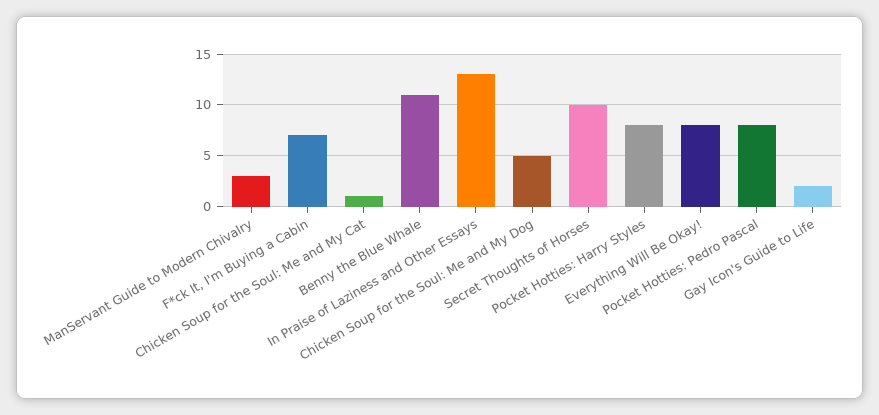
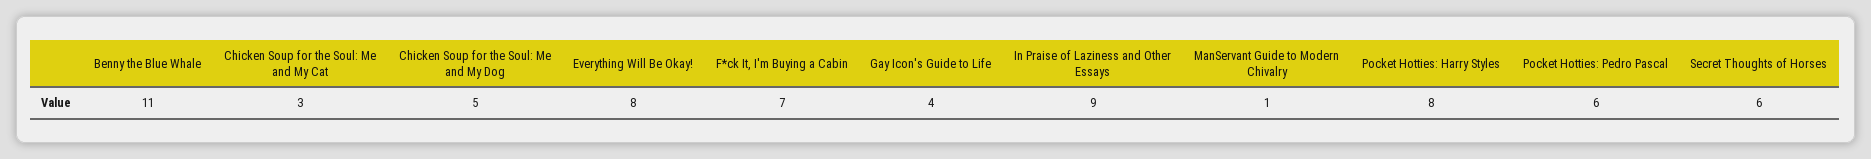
ManServant Guide to Modern Chivalry: 3 -> 1
Chicken Soup for the Soul: Me and My Cat: 1 -> 3
In Praise of Laziness and Other Essays: 13 -> 9
Secret Thoughts of Horses: 10 -> 6
Pocket Hotties: Pedro Pascal: 8 -> 6
Gay Icon's Guide to Life: 2 -> 4

